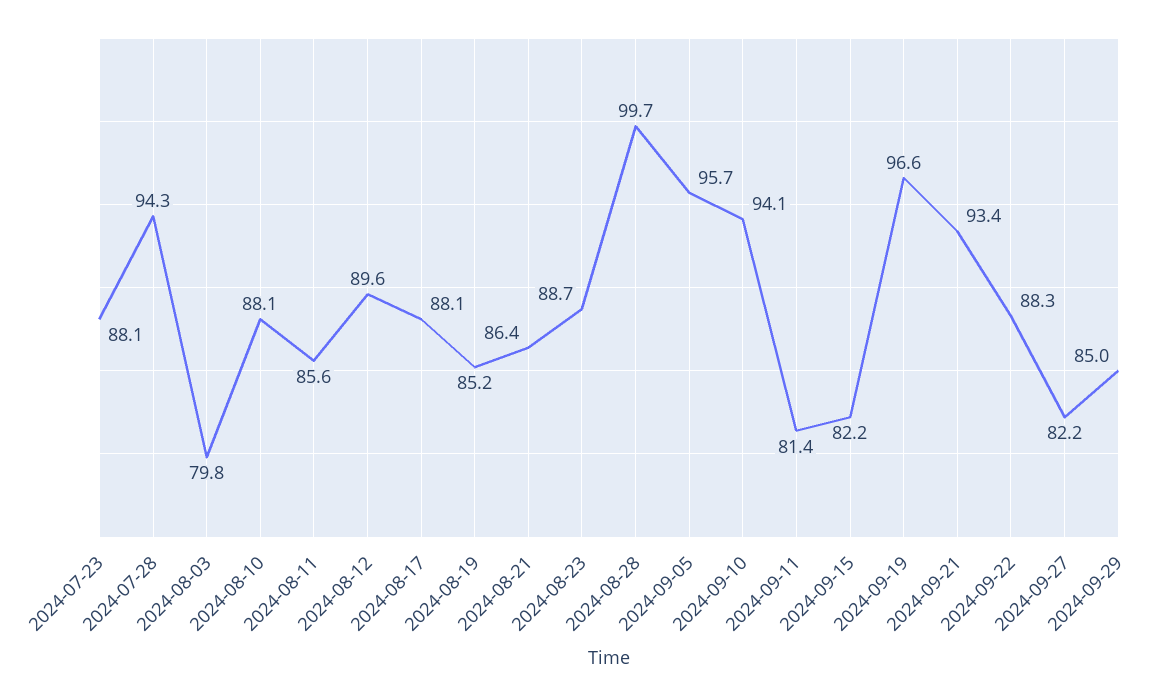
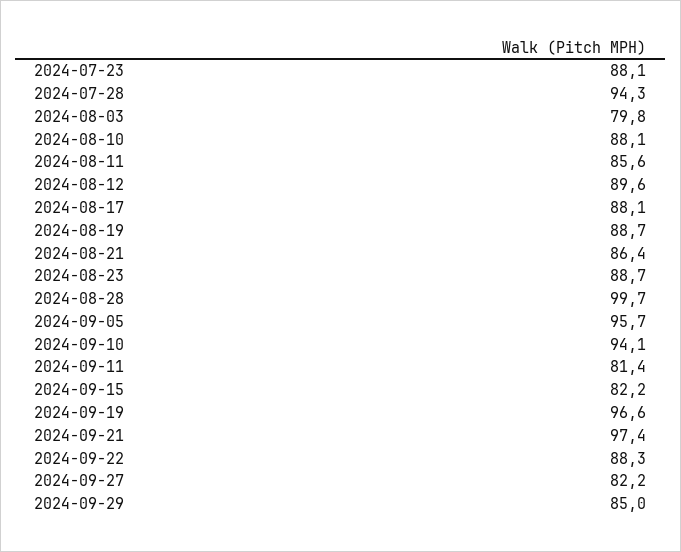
2024-08-19: 85.2 -> 88.7
2024-09-21: 93.4 -> 97.4

